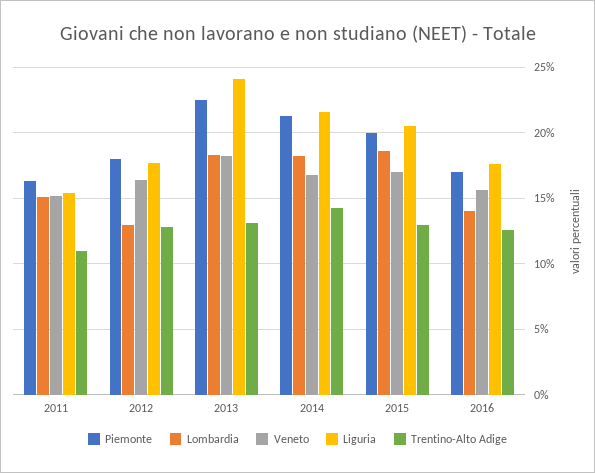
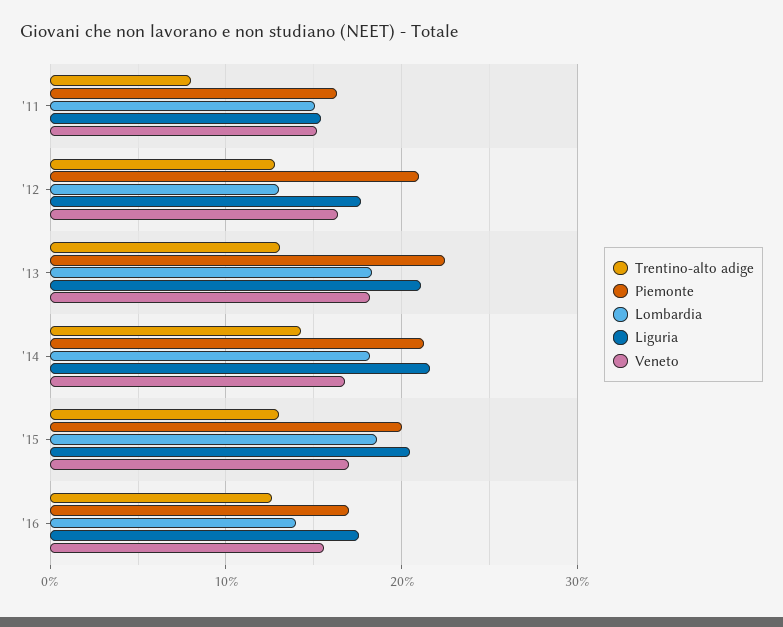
Trentino-Alto Adige, 2011: 11 -> 8
Piemonte, 2012: 18 -> 21
Liguria, 2013: 24 -> 21

